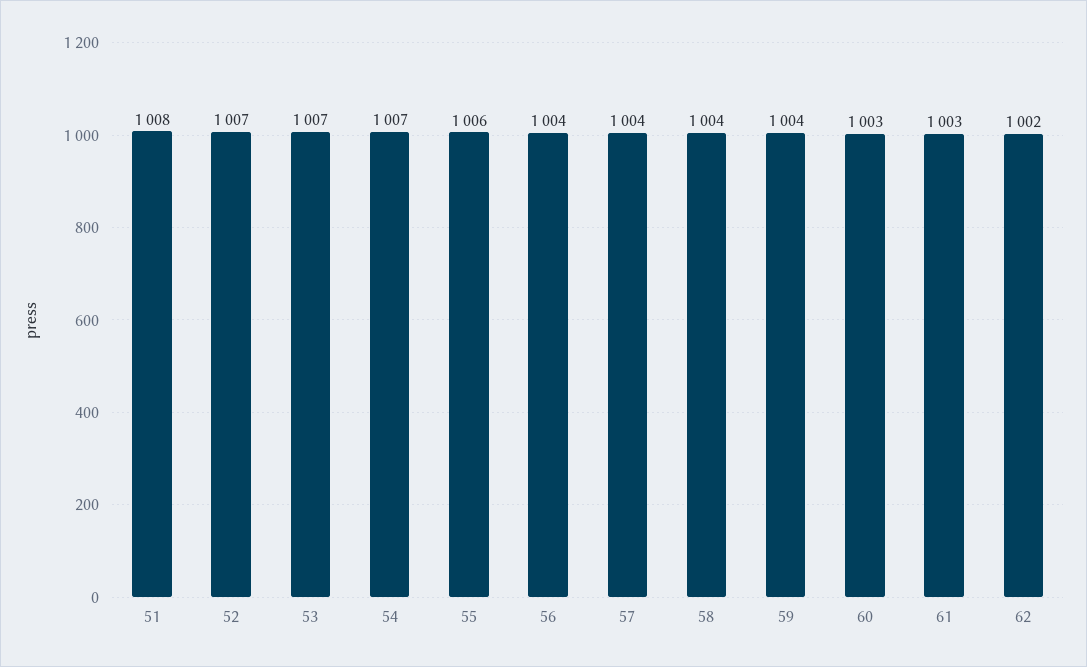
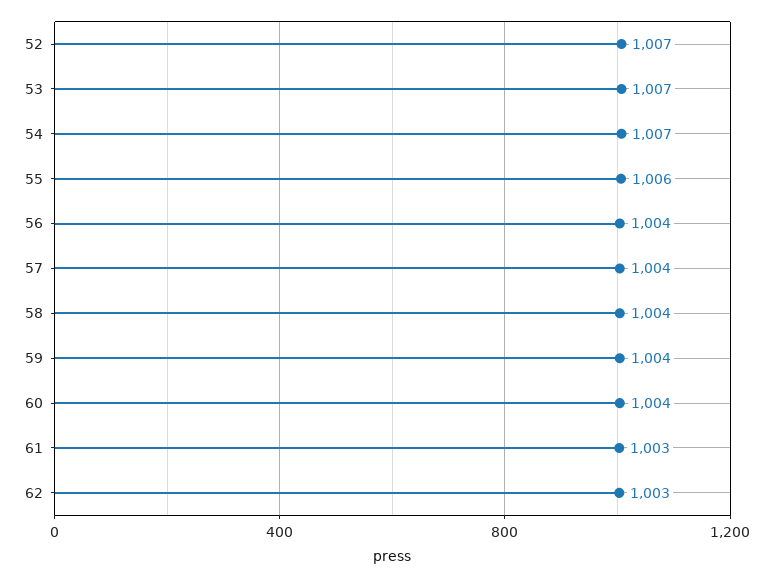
51: 1008 -> none
60: 1003 -> 1004
62: 1002 -> 1003

